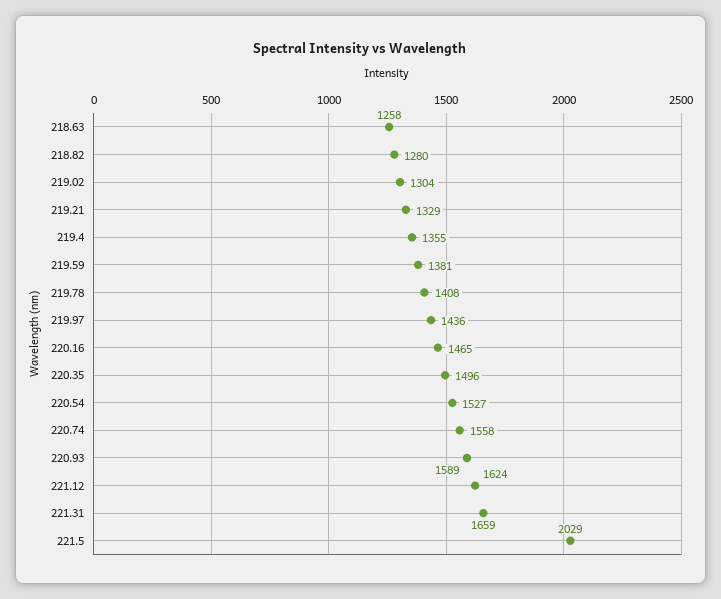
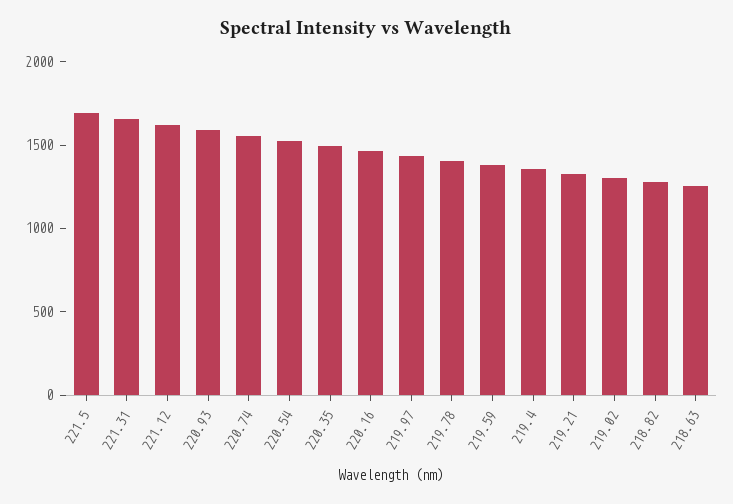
221.5: 2029 -> 1700

